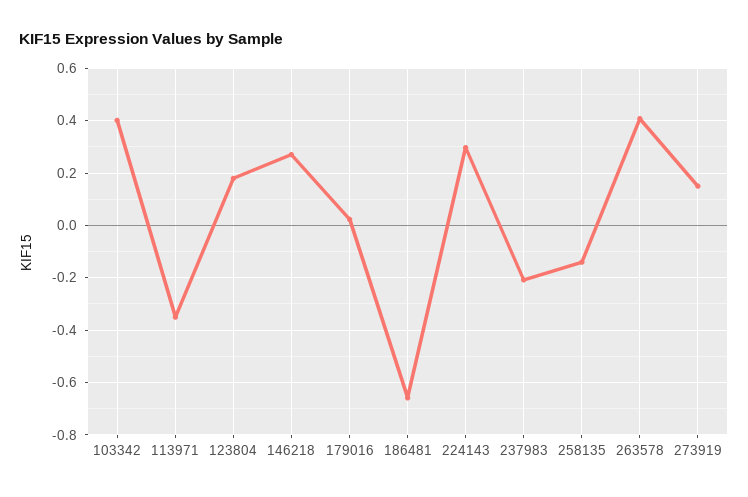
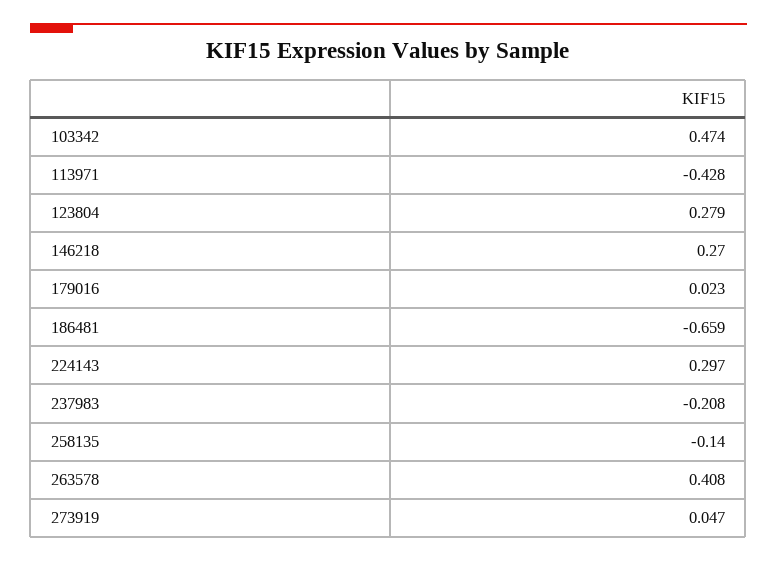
103342: 0.4 -> 0.474
113971: -0.35 -> -0.428
123804: 0.175 -> 0.279
273919: 0.15 -> 0.047

